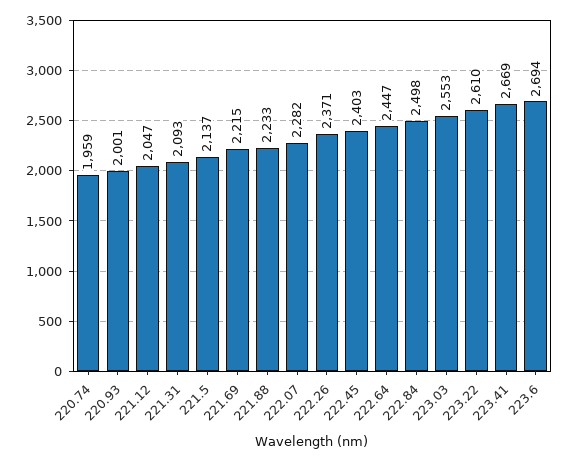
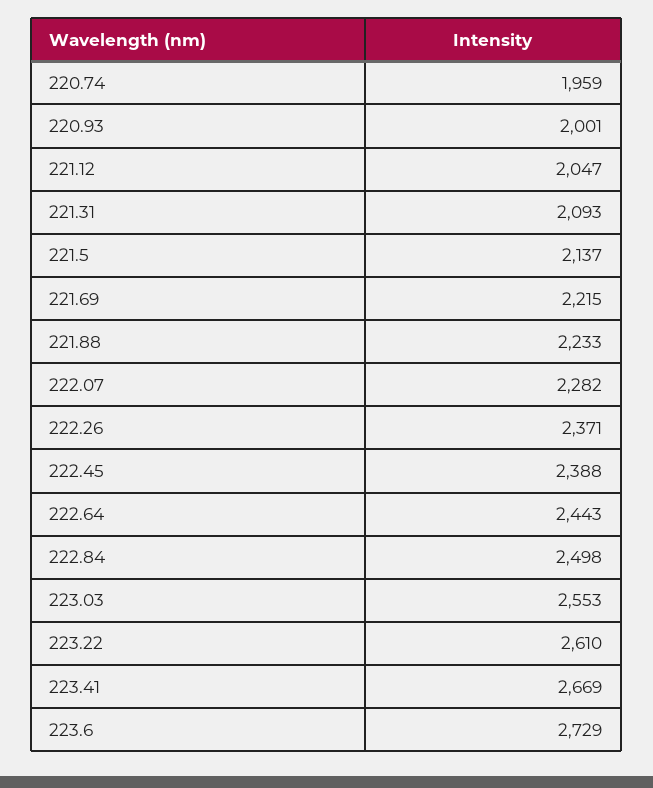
222.45: 2403 -> 2388
222.64: 2447 -> 2443
223.6: 2694 -> 2729

